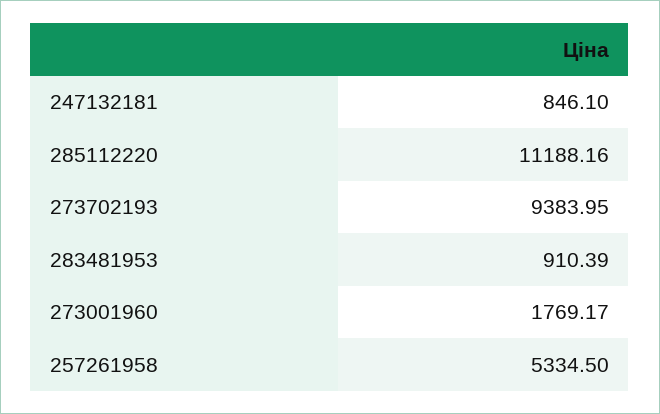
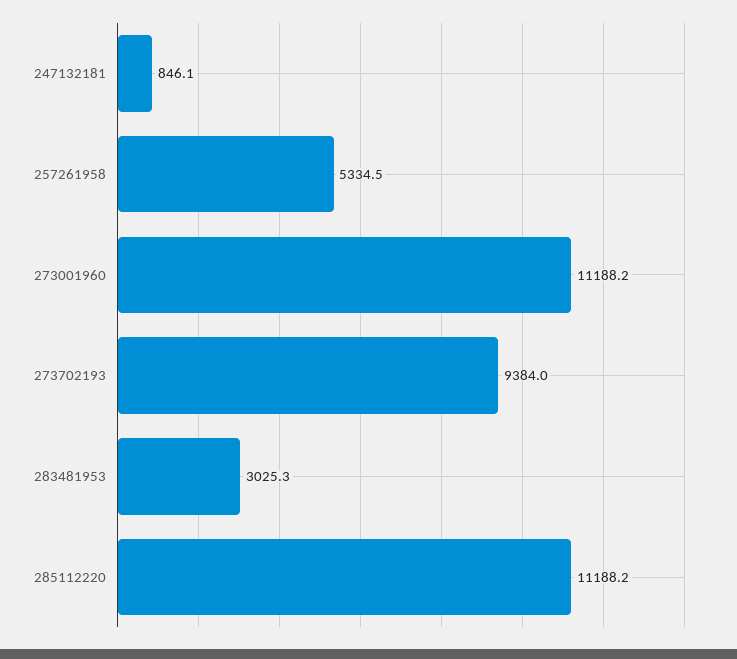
283481953: 910.39 -> 3025.3
273001960: 1769.17 -> 11188.2

